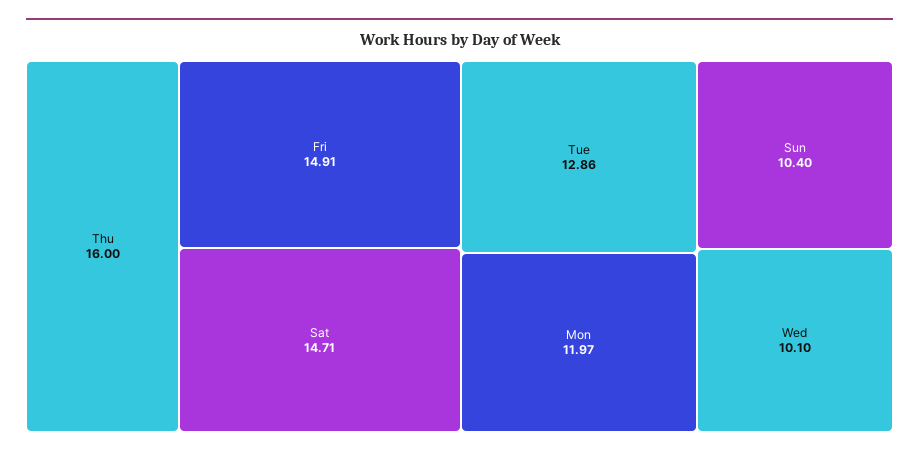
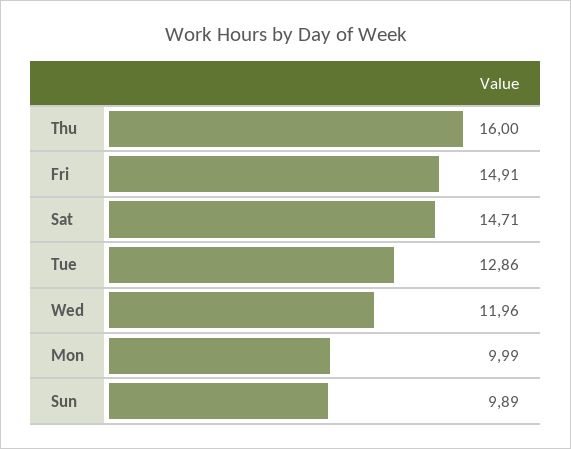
Mon: 11.97 -> 9.99
Sun: 10.4 -> 9.89
Wed: 10.1 -> 11.96

